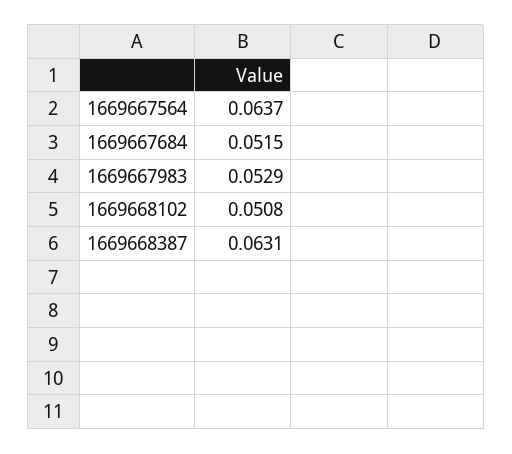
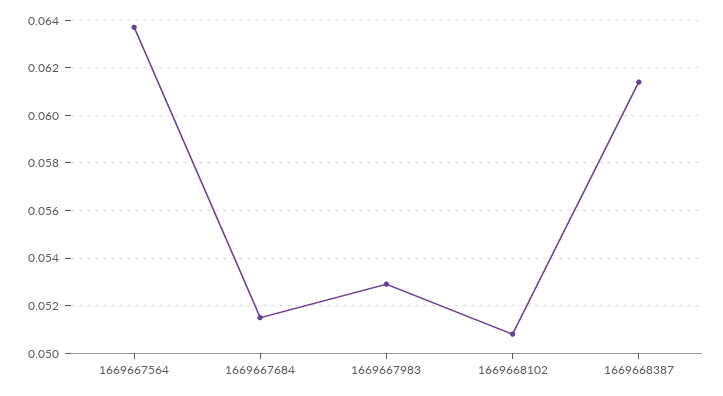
1669668387: 0.0631 -> 0.0615

